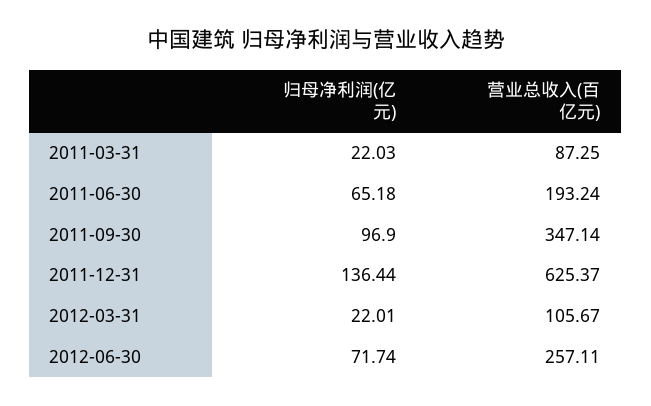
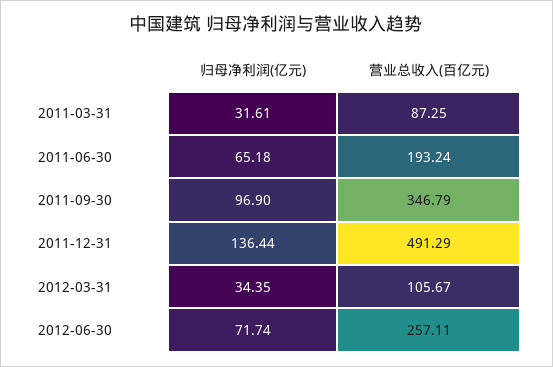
归母净利润(亿元), 2011-03-31: 22.03 -> 31.61
营业总收入(百亿元), 2011-09-30: 347.14 -> 346.79
营业总收入(百亿元), 2011-12-31: 625.37 -> 491.29
归母净利润(亿元), 2012-03-31: 22.01 -> 34.35

